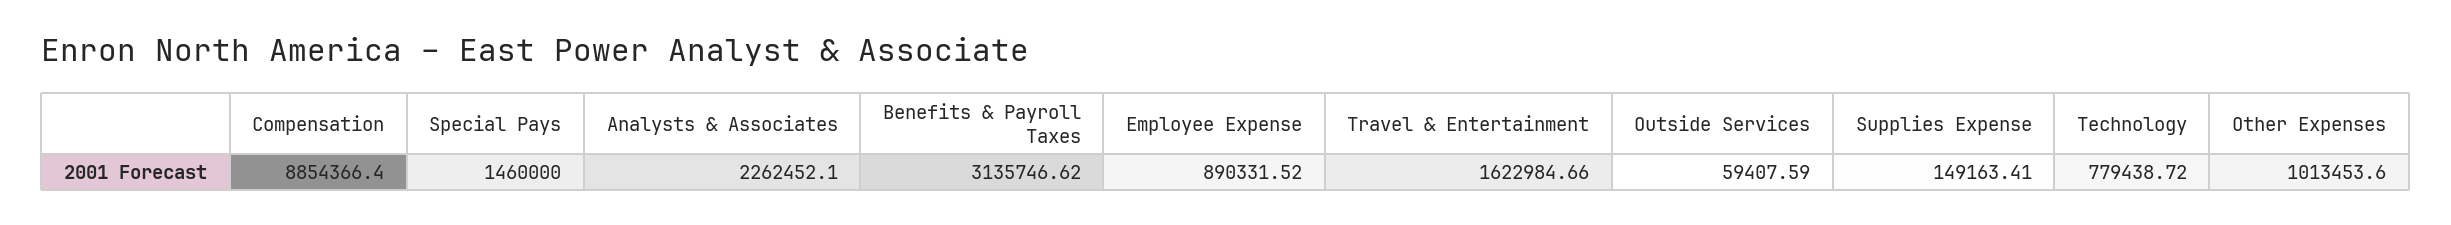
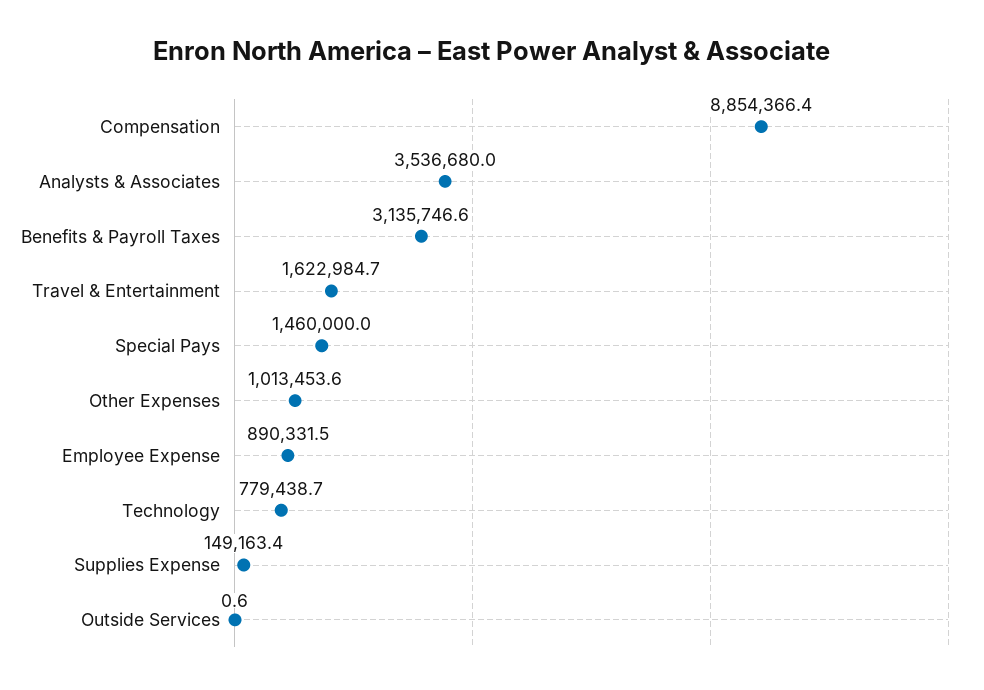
Analysts & Associates: 2262452.1 -> 3536680
Outside Services: 59407.59 -> 0.6

